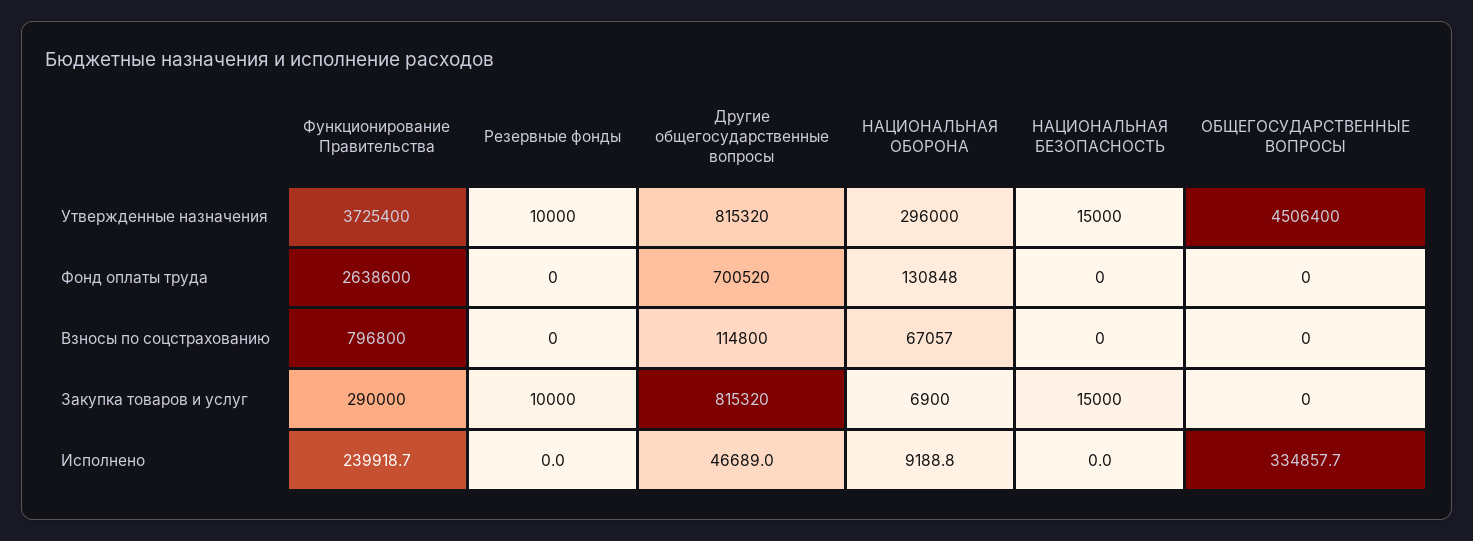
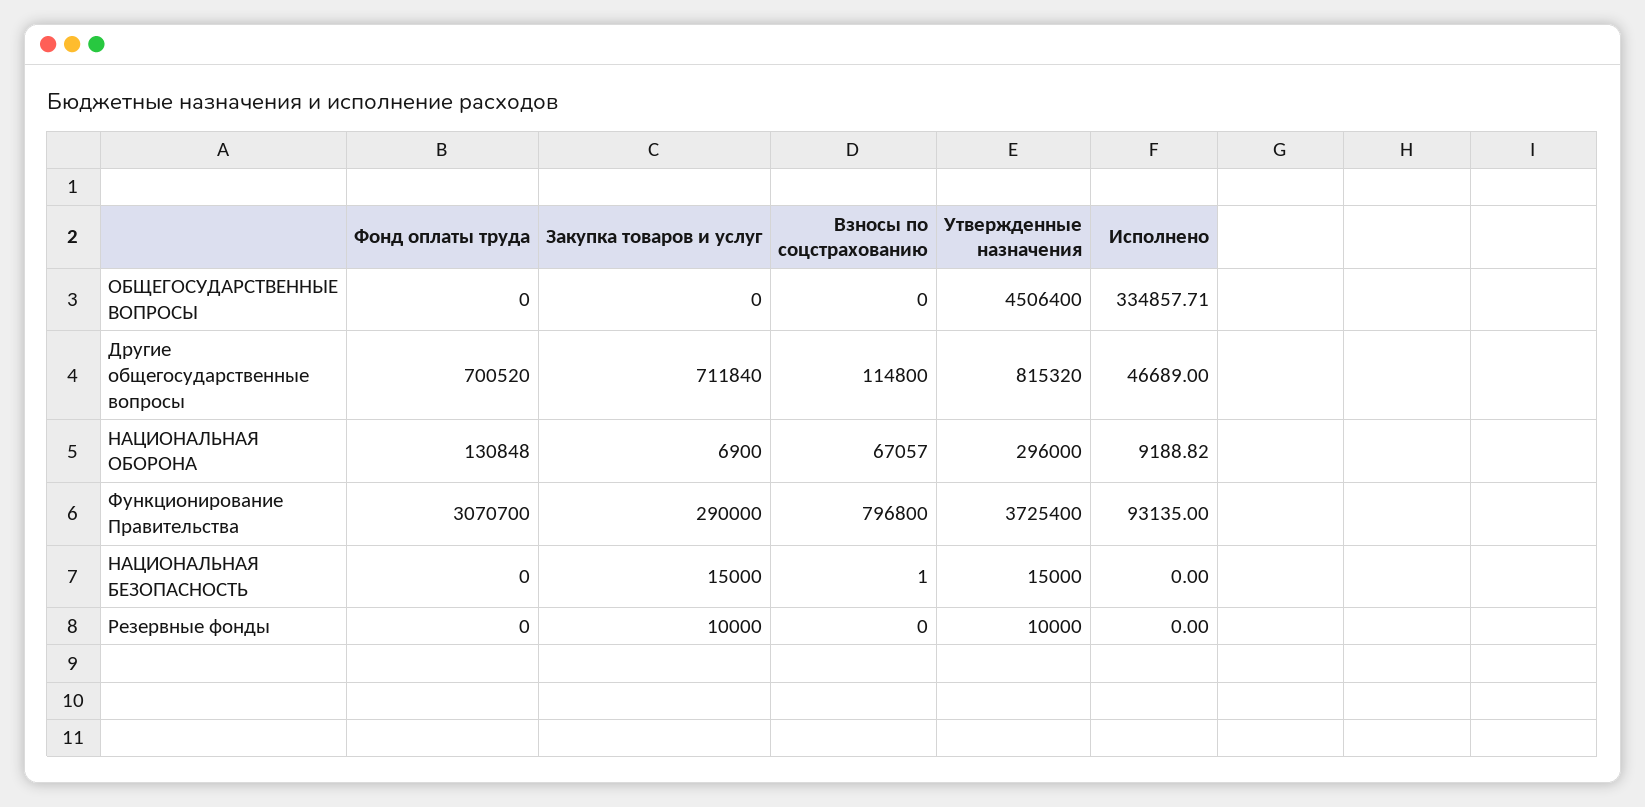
Функционирование Правительства, Фонд оплаты труда: 2638600 -> 3070700
НАЦИОНАЛЬНАЯ БЕЗОПАСНОСТЬ, Взносы по соцстрахованию: 0 -> 1
Другие общегосударственные вопросы, Закупка товаров и услуг: 815320 -> 711840
Функционирование Правительства, Исполнено: 239918.7 -> 93135

